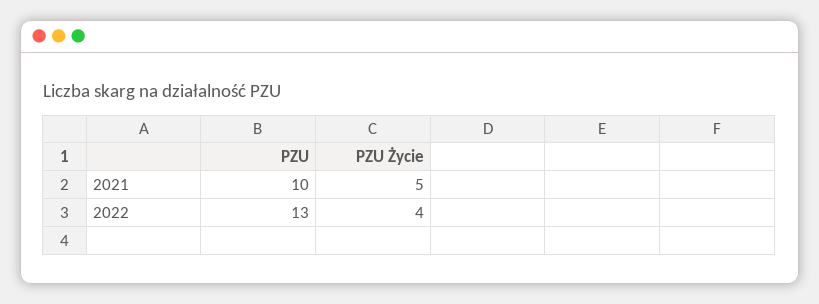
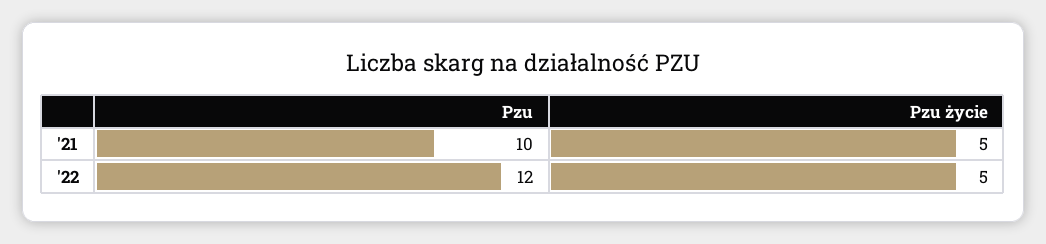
PZU, 2022: 13 -> 12
PZU Życie, 2022: 4 -> 5

